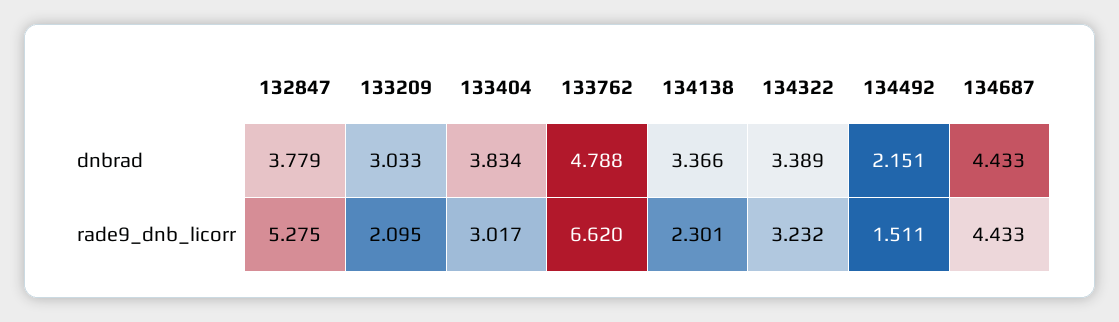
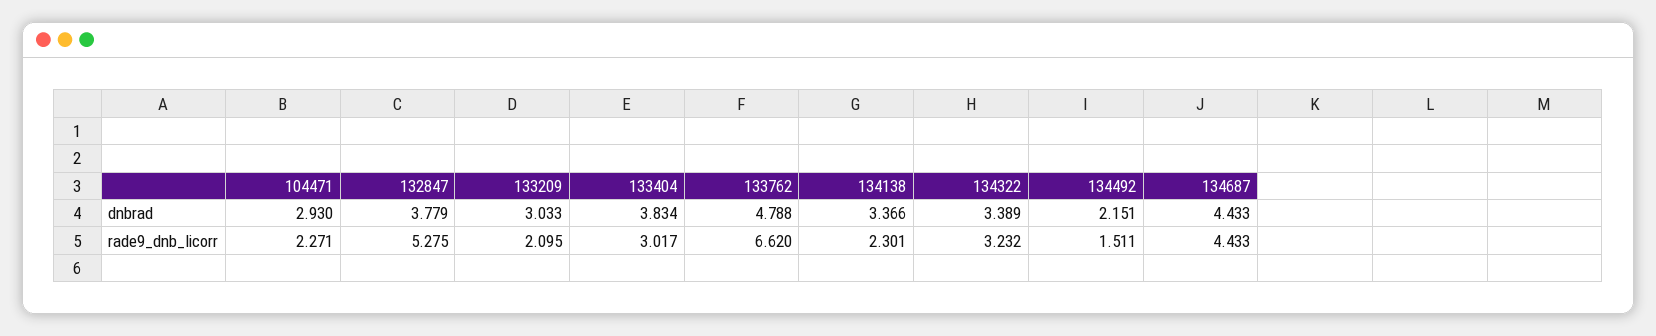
104471, dnbrad: none -> 2.93
104471, rade9_dnb_licorr: none -> 2.271

